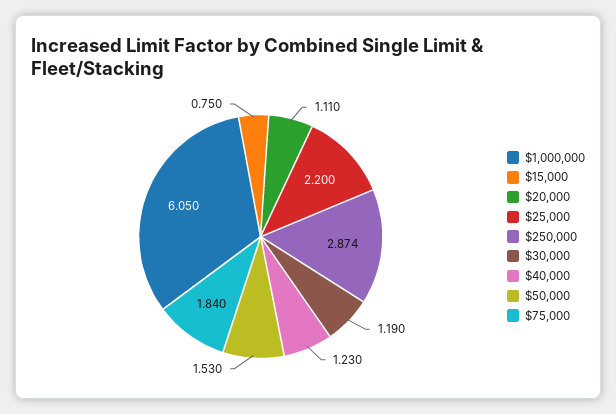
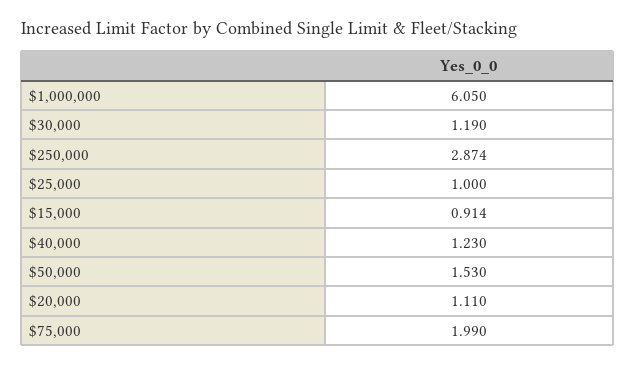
$15,000: 0.75 -> 0.914
$25,000: 2.2 -> 1
$75,000: 1.84 -> 1.99

